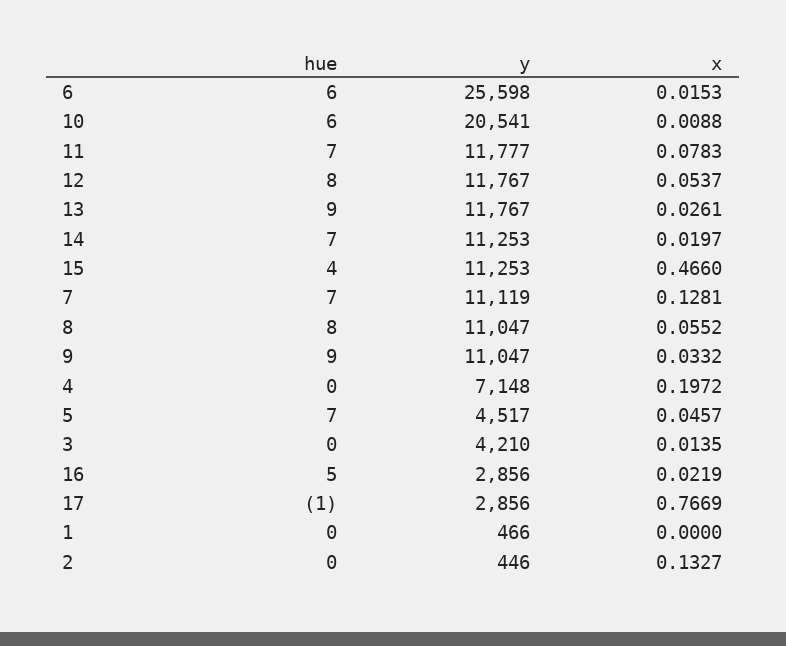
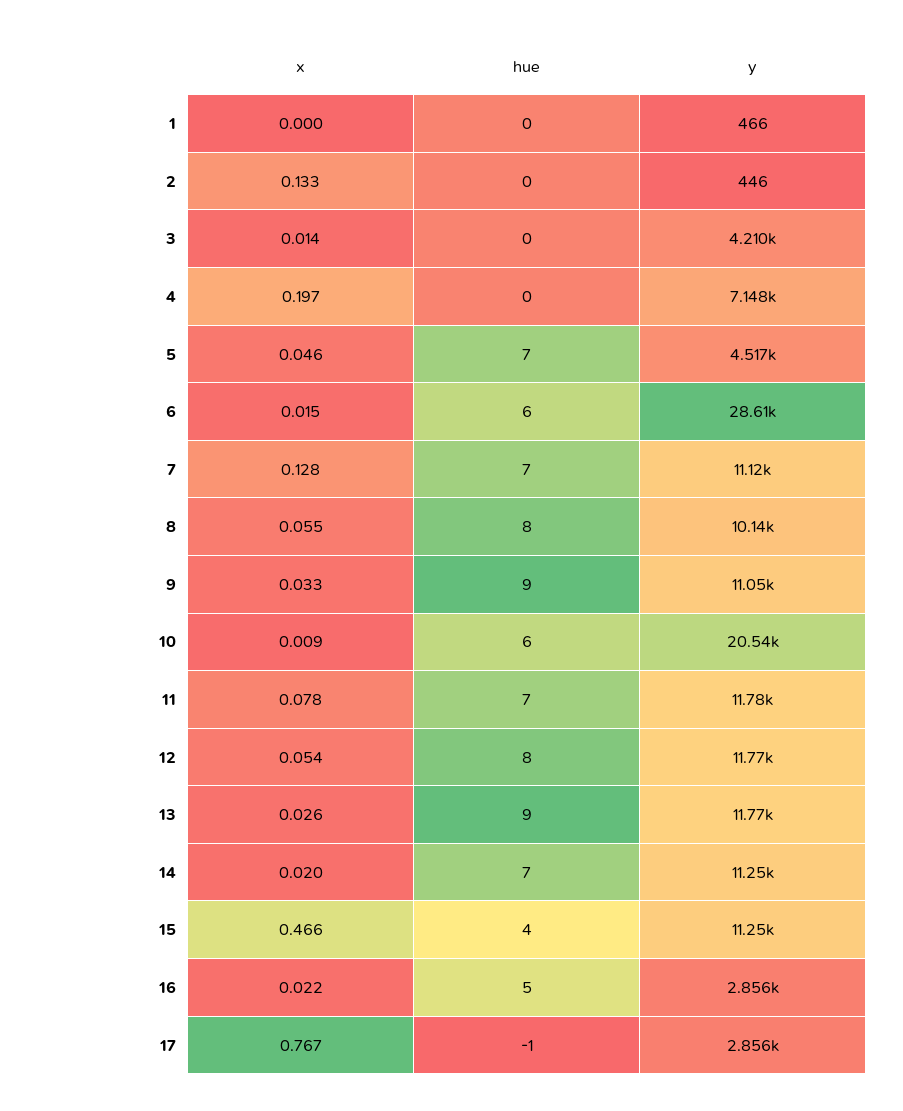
y, 6: 25598 -> 28610
y, 8: 11047 -> 10140

